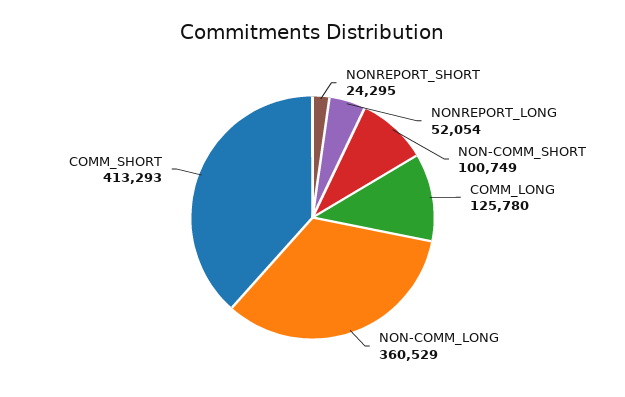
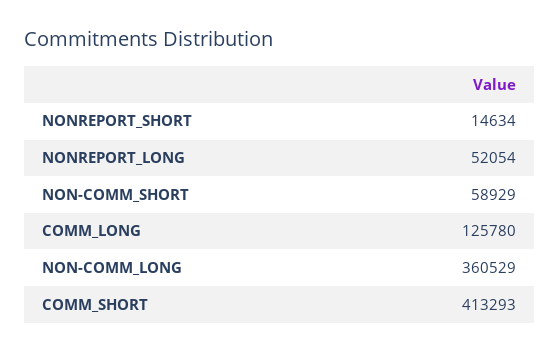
NONREPORT_SHORT: 24295 -> 14634
NON-COMM_SHORT: 100749 -> 58929

